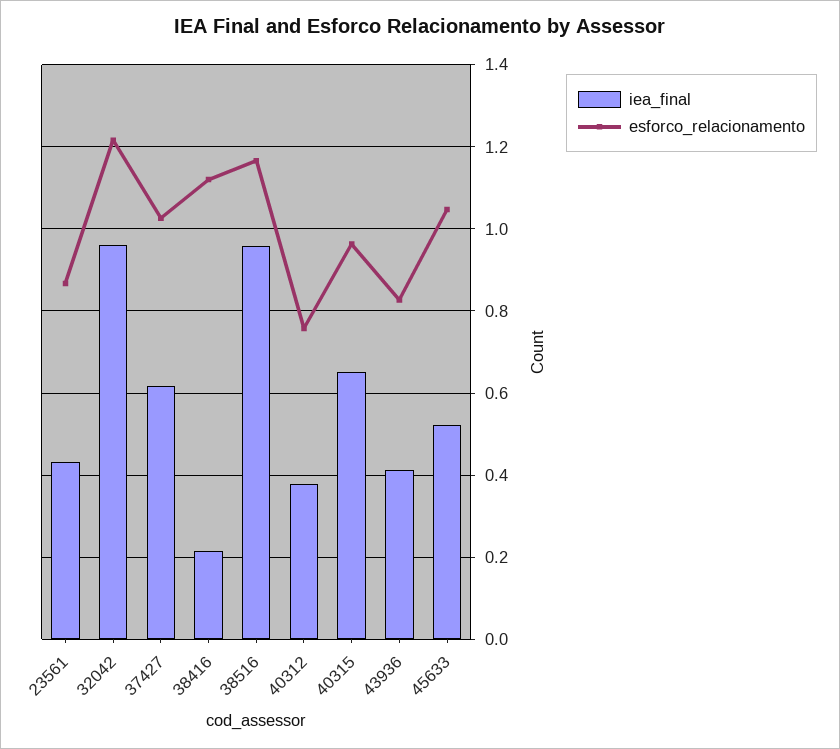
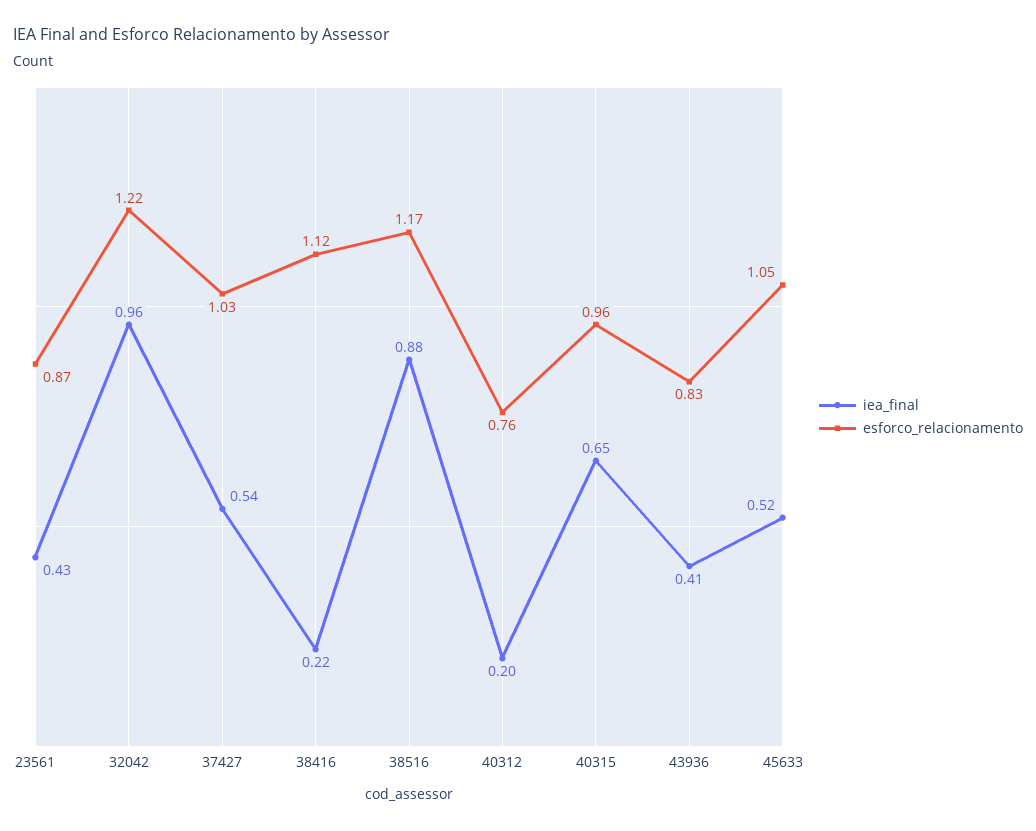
iea_final, 37427: 0.62 -> 0.54
iea_final, 38516: 0.96 -> 0.88
iea_final, 40312: 0.38 -> 0.2

